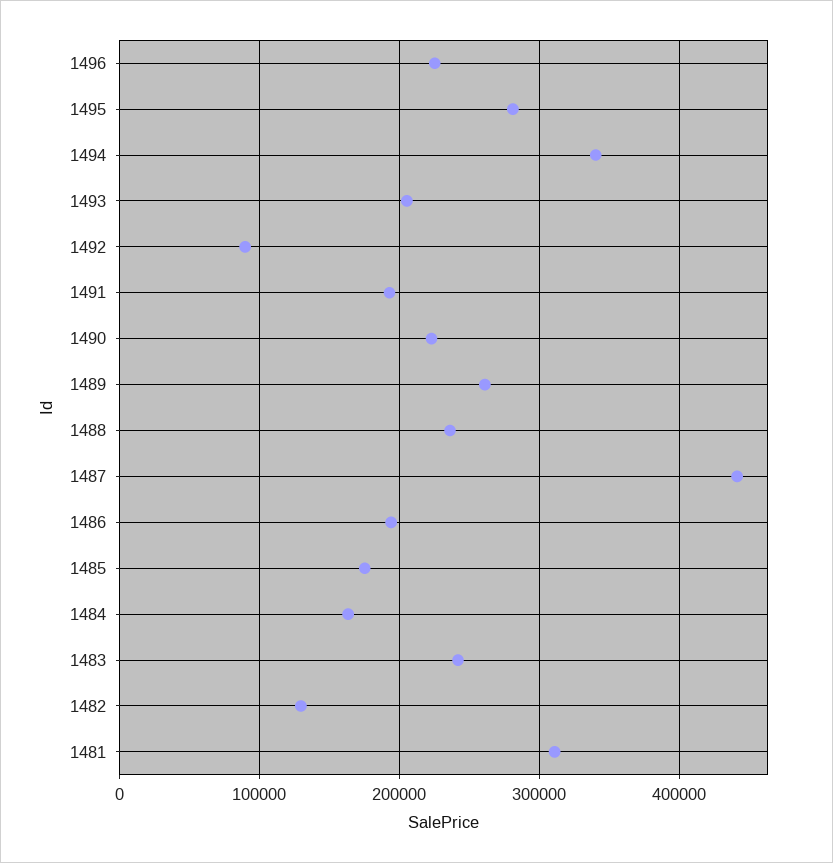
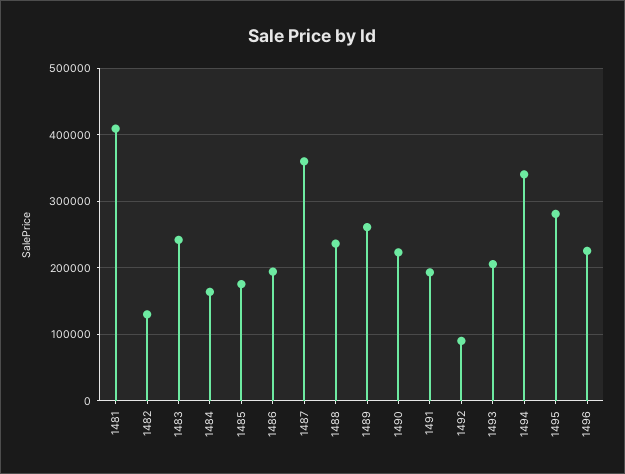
1487: 440000 -> 360000
1481: 310000 -> 410000

